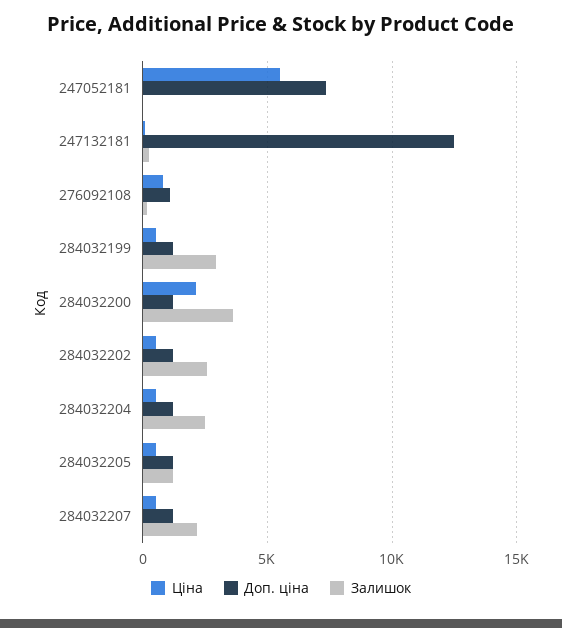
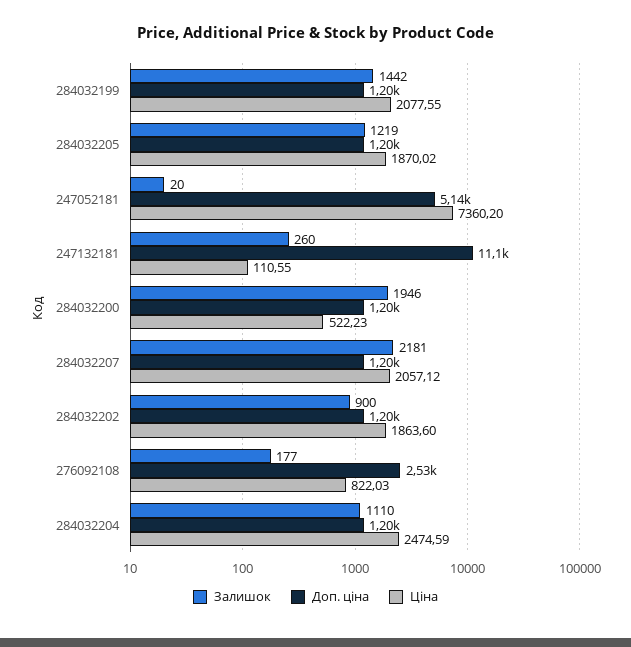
Ціна, 247052181: 5500 -> 7360.2
Доп. ціна, 247052181: 7500 -> 5140
Доп. ціна, 247132181: 12500 -> 11100
Доп. ціна, 276092108: 1000 -> 2530
Ціна, 284032199: 500 -> 2077.55
Залишок, 284032199: 3000 -> 1442
Ціна, 284032200: 2000 -> 522.23
Залишок, 284032200: 3500 -> 1946
Ціна, 284032202: 500 -> 1863.6
Залишок, 284032202: 2500 -> 900
Ціна, 284032204: 500 -> 2474.59
Залишок, 284032204: 2500 -> 1110
Ціна, 284032205: 500 -> 1870.02
Ціна, 284032207: 500 -> 2057.12

